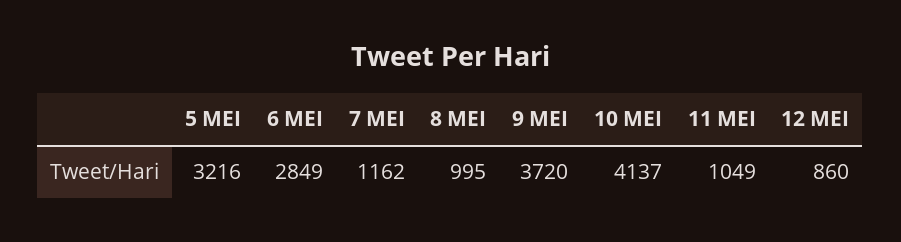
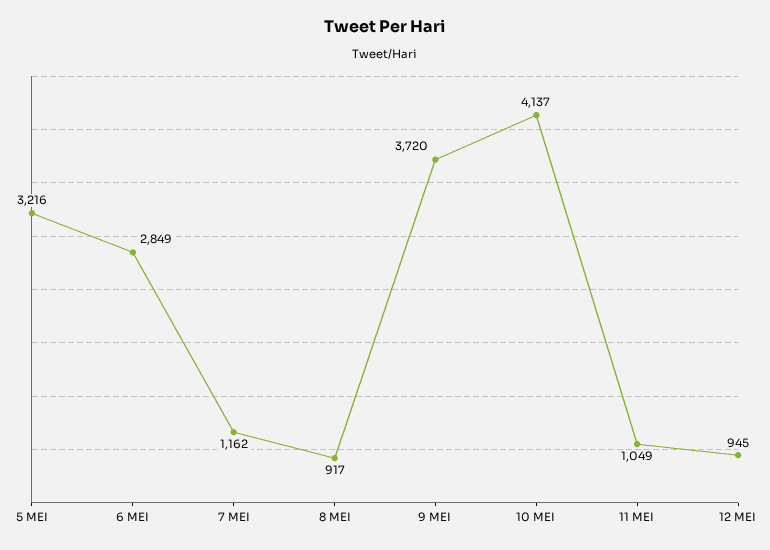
8 MEI: 995 -> 917
12 MEI: 860 -> 945

